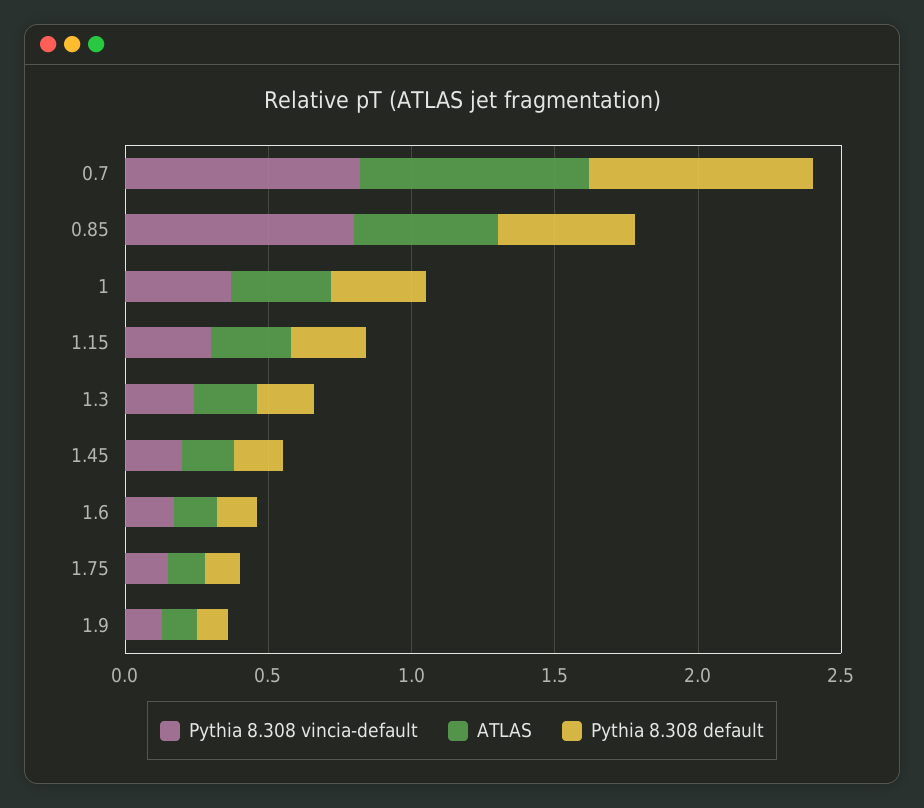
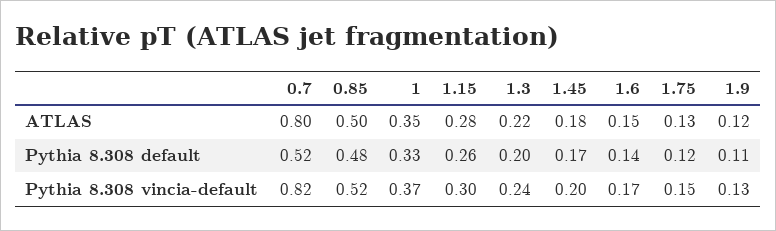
Pythia 8.308 default, 0.7: 0.8 -> 0.52
Pythia 8.308 vincia-default, 0.85: 0.8 -> 0.52

